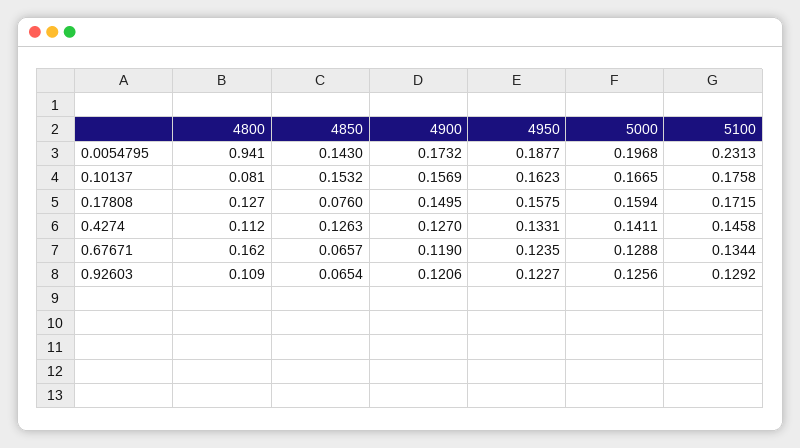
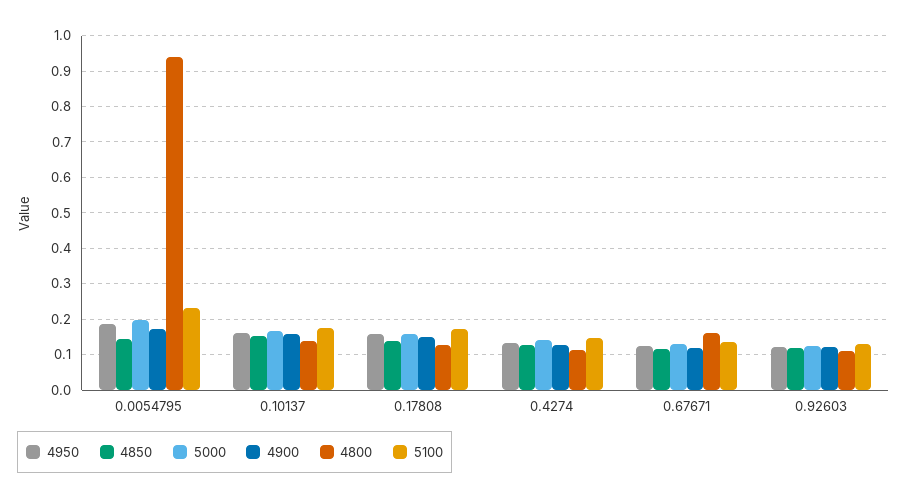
4800, 0.10137: 0.081 -> 0.14
4850, 0.17808: 0.076 -> 0.14
4850, 0.67671: 0.0657 -> 0.12
4850, 0.92603: 0.0654 -> 0.12

